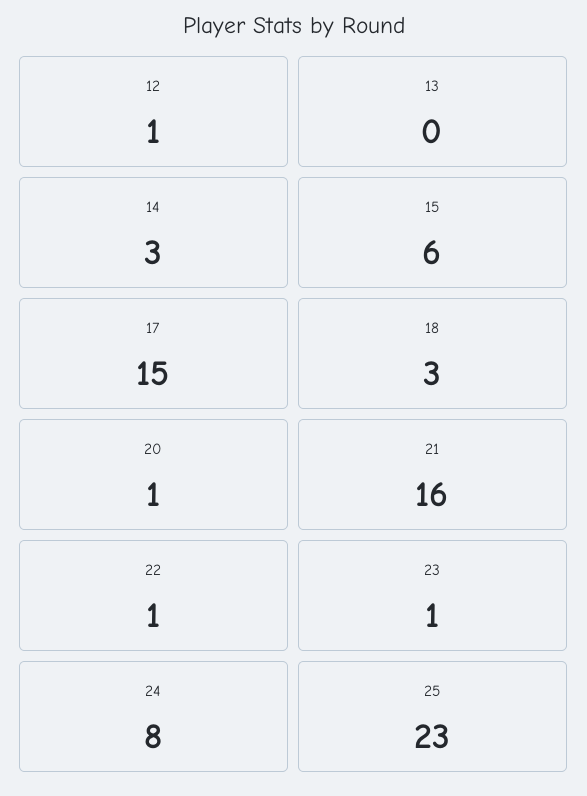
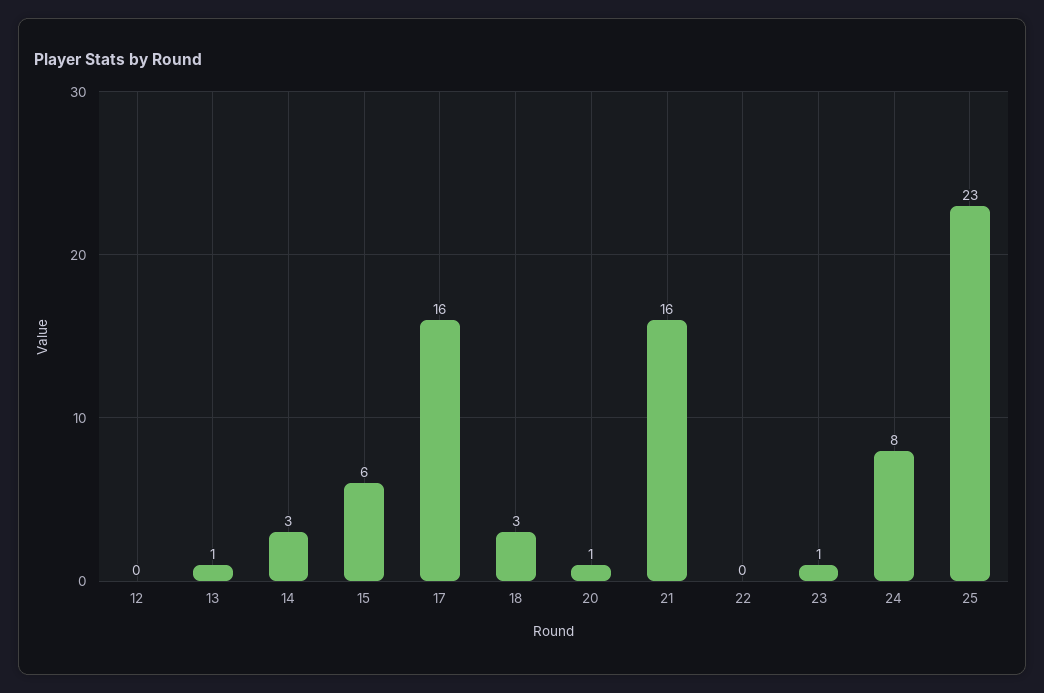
12: 1 -> 0
13: 0 -> 1
17: 15 -> 16
22: 1 -> 0

